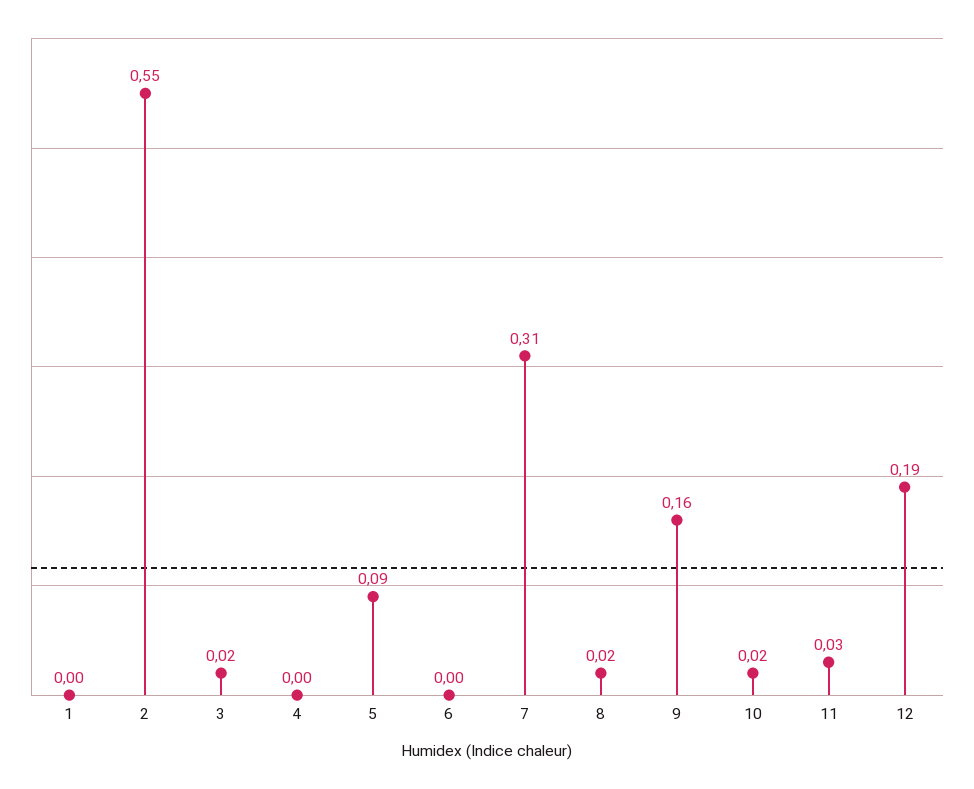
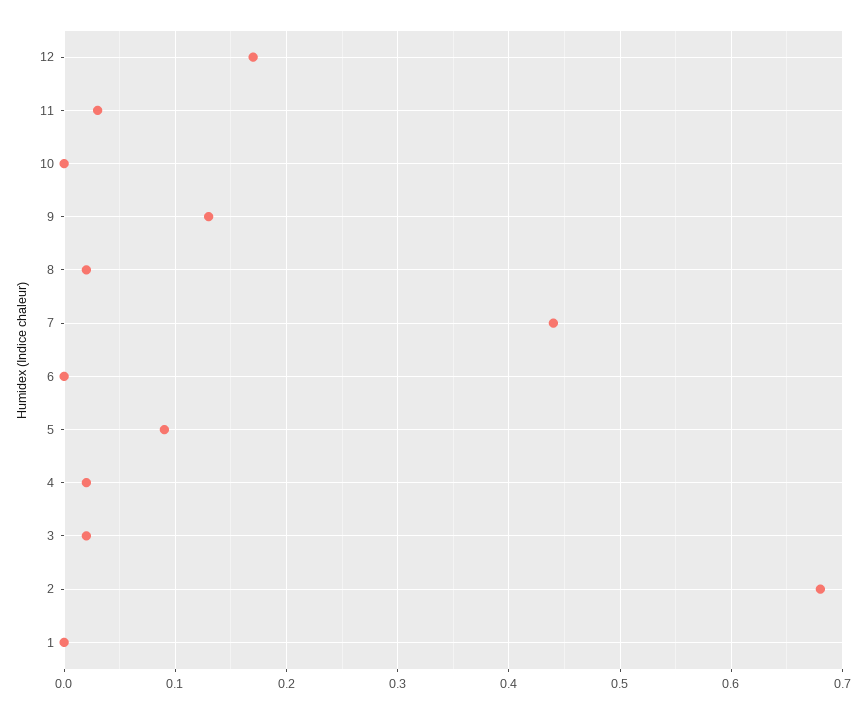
2: 0.55 -> 0.68
4: 0 -> 0.02
7: 0.31 -> 0.44
9: 0.16 -> 0.13
10: 0.02 -> 0
12: 0.19 -> 0.17

